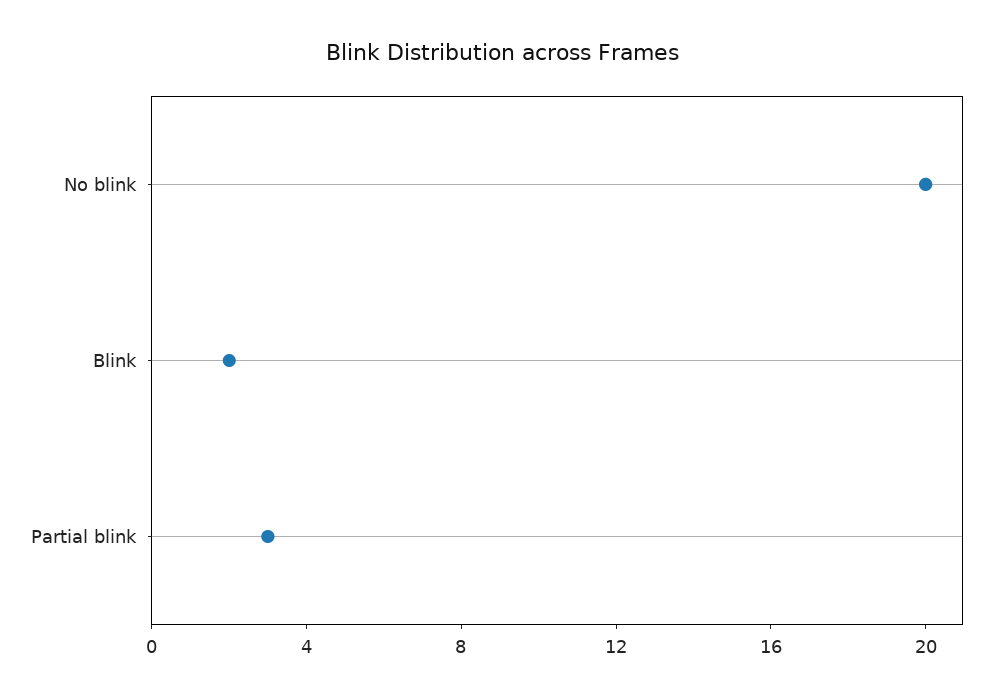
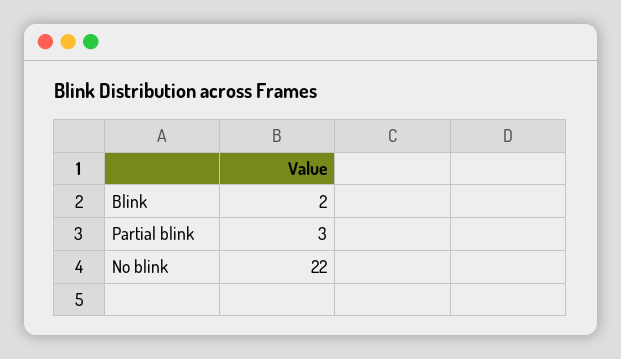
No blink: 20 -> 22

